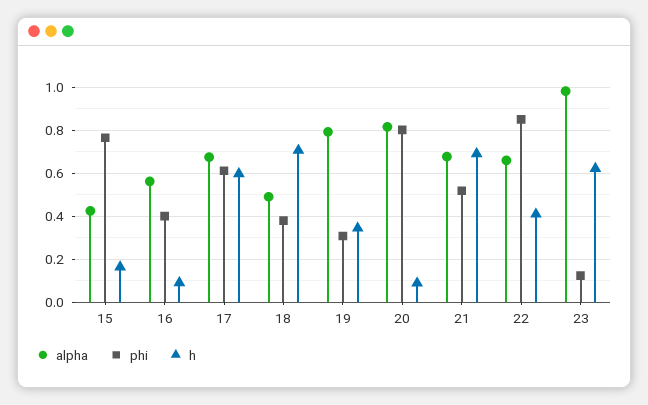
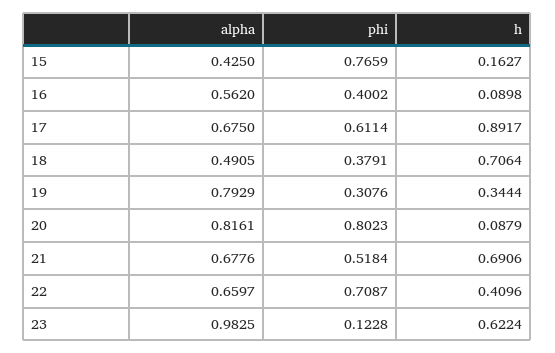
h, 17: 0.6 -> 0.8917
phi, 22: 0.85 -> 0.7087

